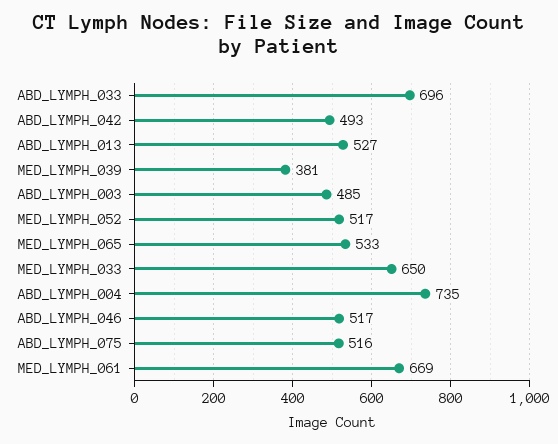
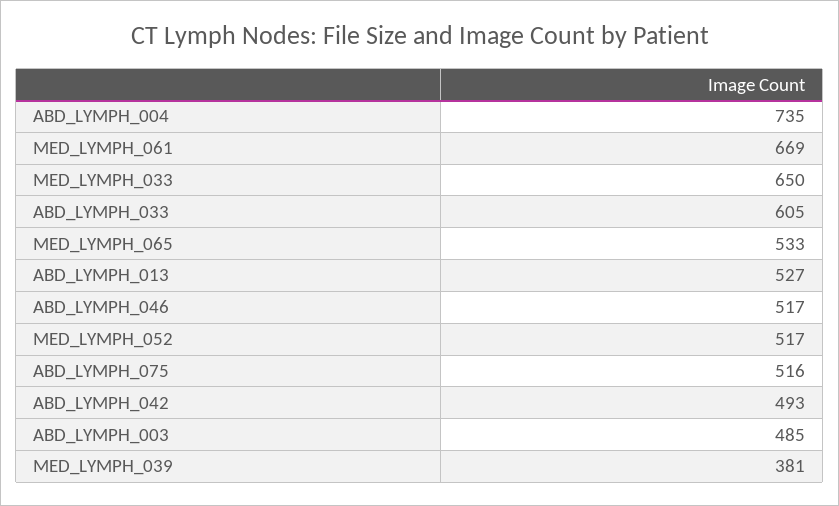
ABD_LYMPH_033: 696 -> 605

